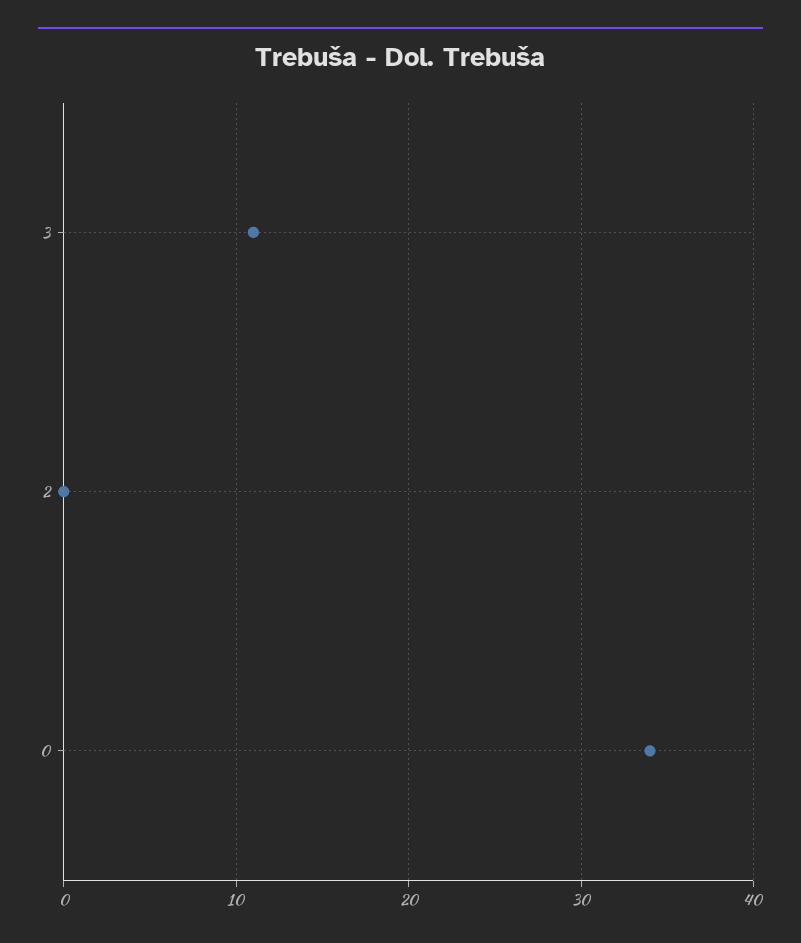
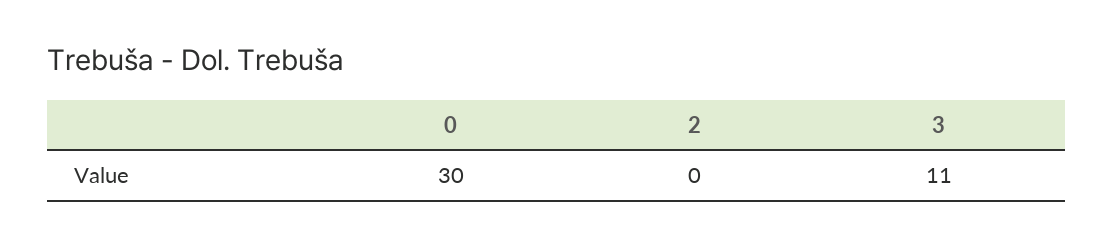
0: 34 -> 30

